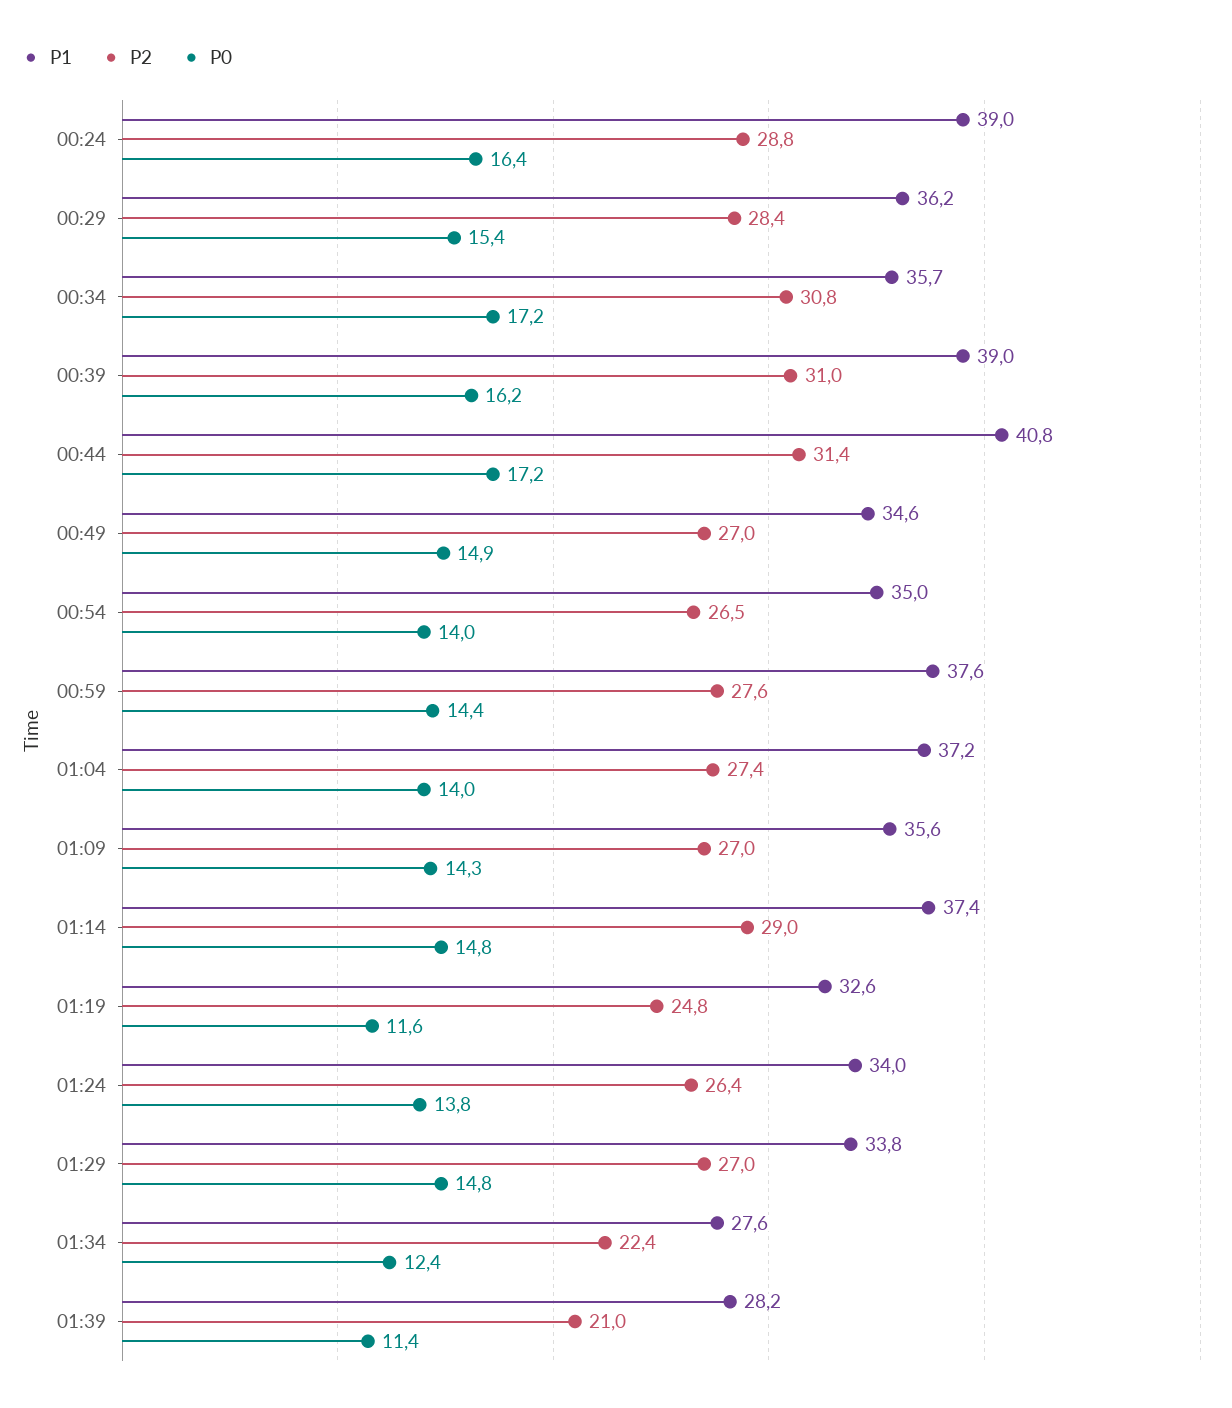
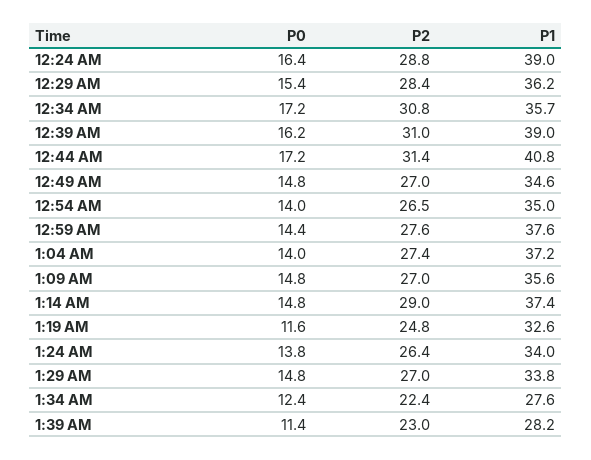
P0, 00:49: 14.9 -> 14.8
P0, 01:09: 14.3 -> 14.8
P2, 01:39: 21 -> 23

